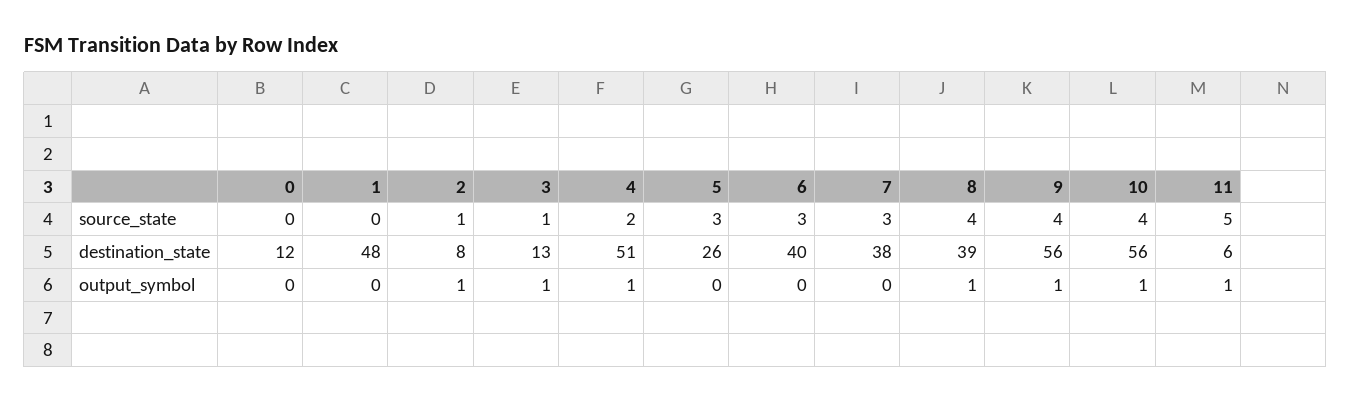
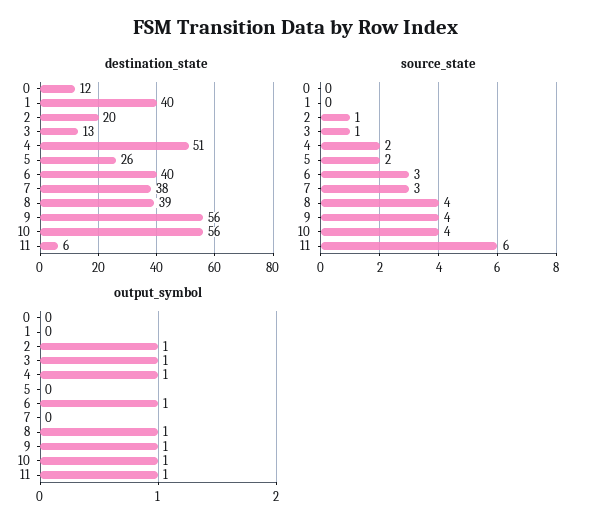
source_state, 5: 3 -> 2
source_state, 11: 5 -> 6
destination_state, 1: 48 -> 40
destination_state, 2: 8 -> 20
output_symbol, 6: 0 -> 1

